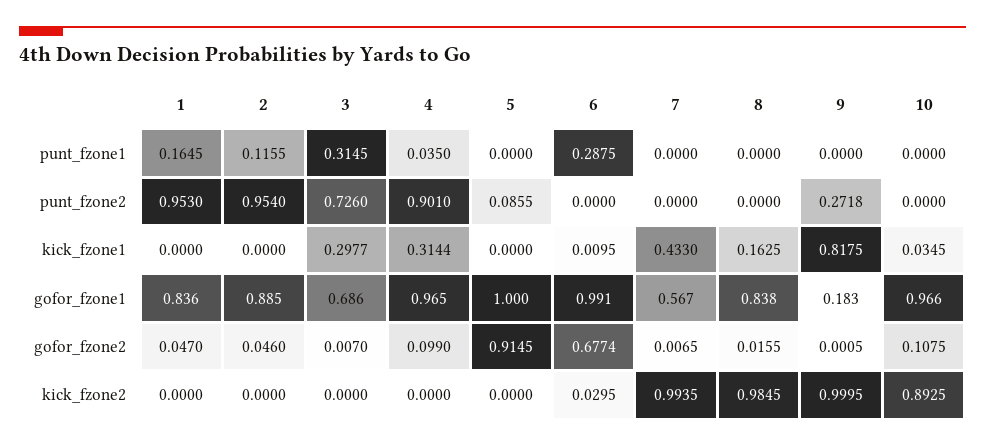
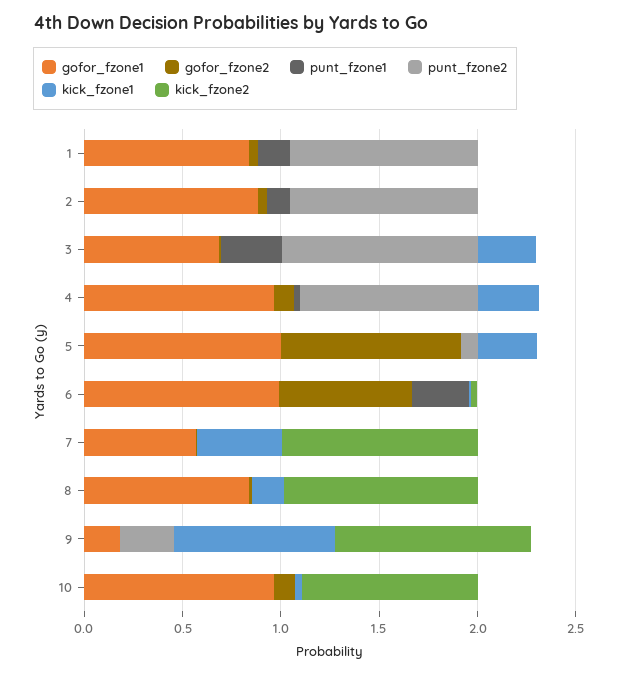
punt_fzone2, 3: 0.726 -> 1
kick_fzone1, 5: 0 -> 0.3

